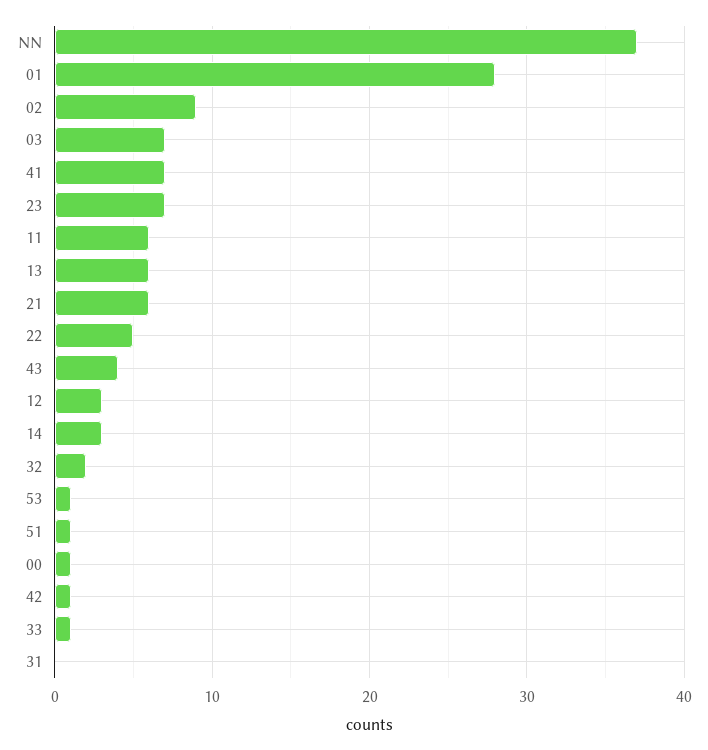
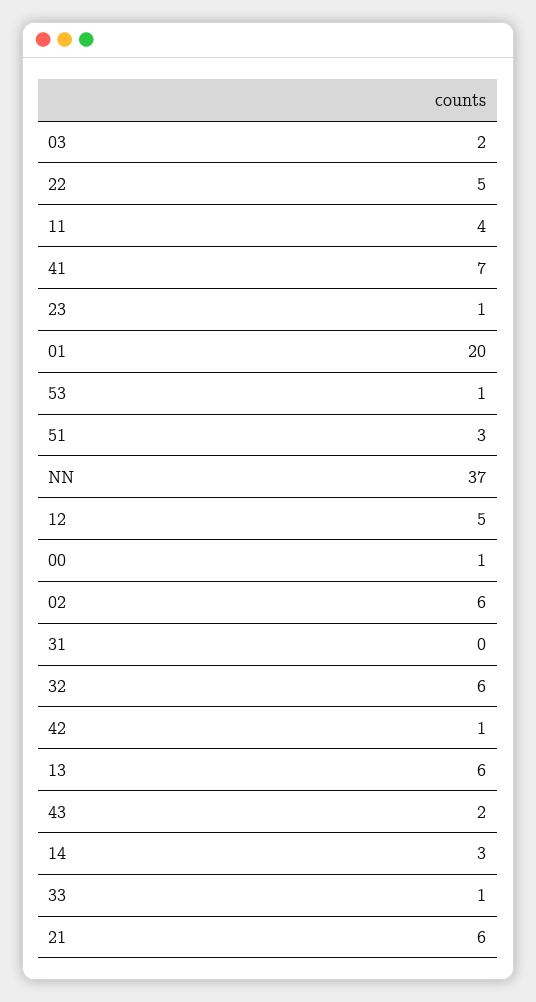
01: 28 -> 20
02: 9 -> 6
03: 7 -> 2
23: 7 -> 1
11: 6 -> 4
43: 4 -> 2
12: 3 -> 5
32: 2 -> 6
51: 1 -> 3

